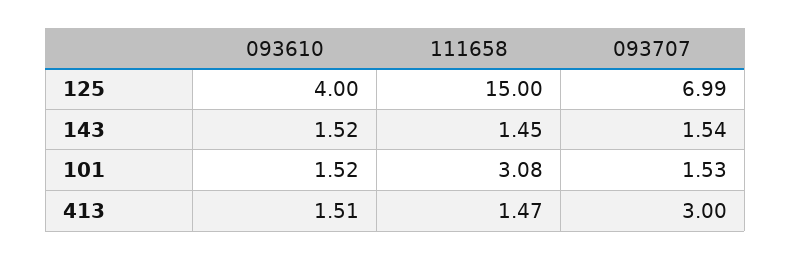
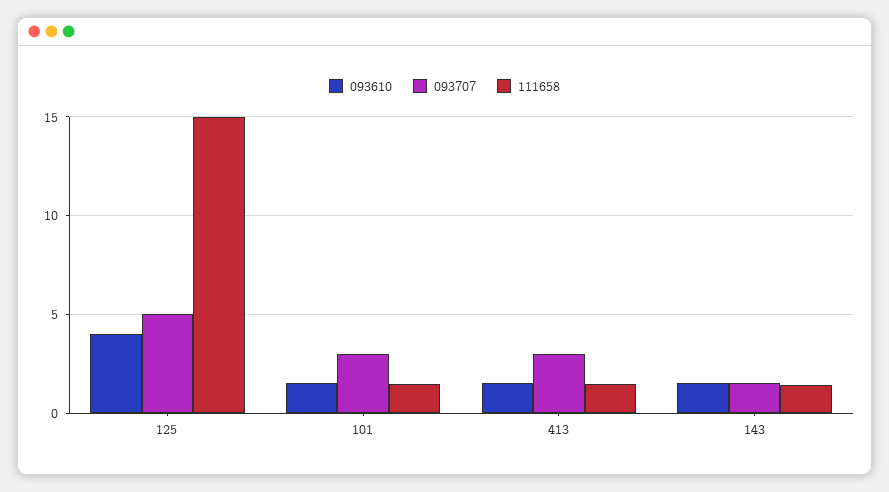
093707, 125: 6.99 -> 5
111658, 101: 3.08 -> 1.5
093707, 101: 1.53 -> 3

